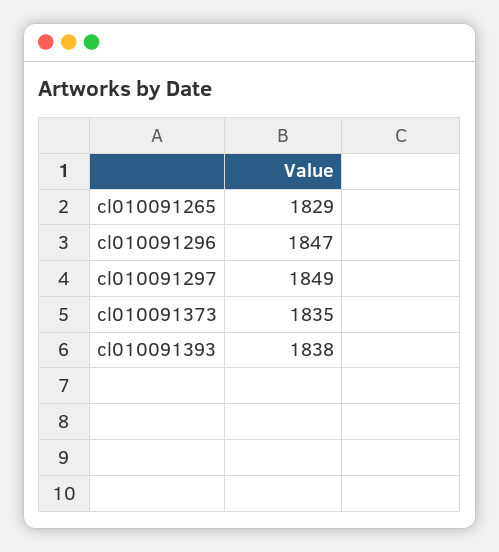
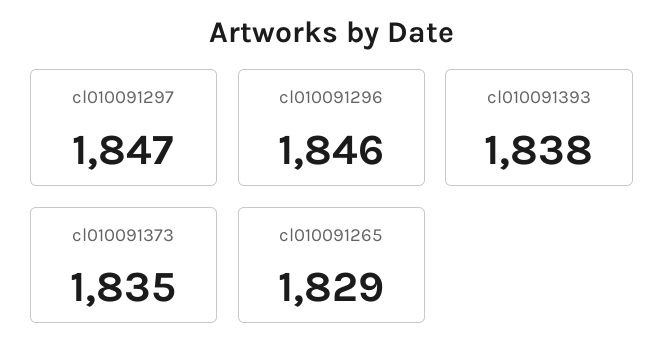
cl010091296: 1847 -> 1846
cl010091297: 1849 -> 1847

